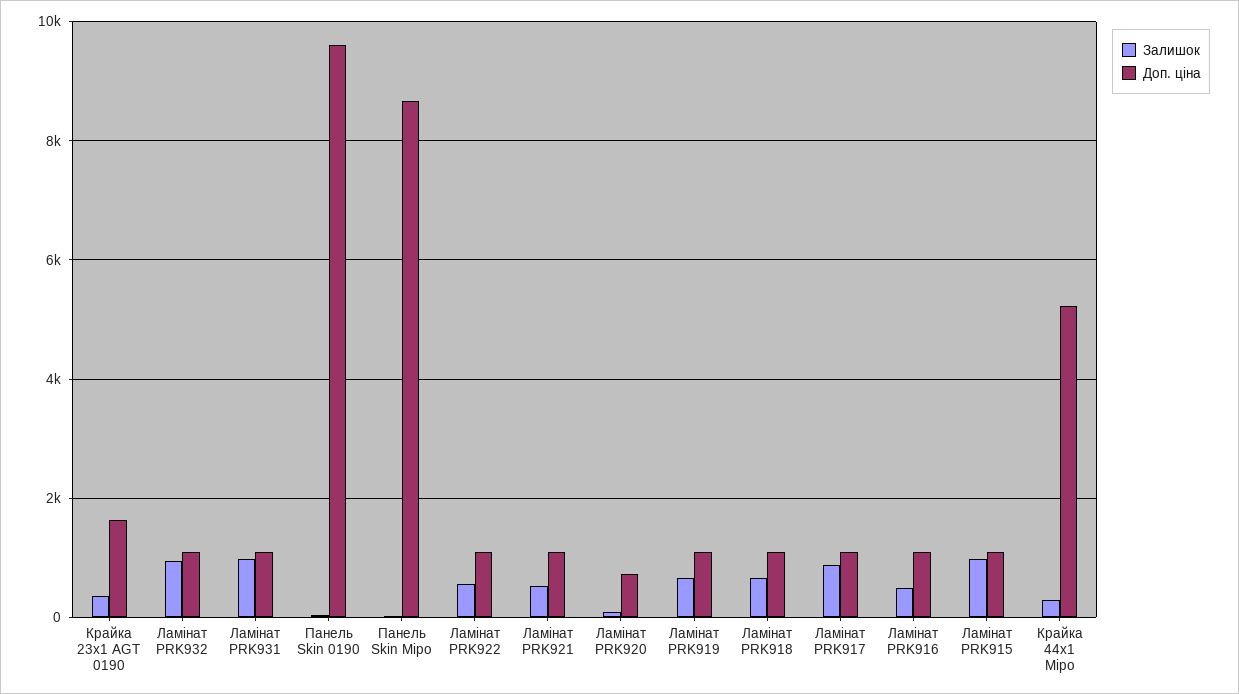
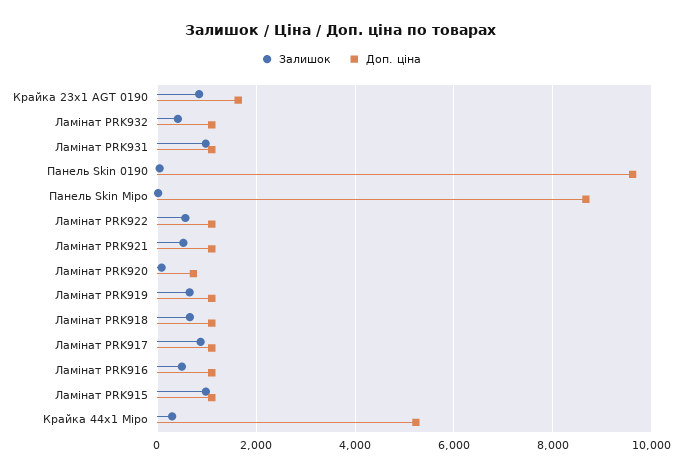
Залишок, Крайка 23x1 AGT 0190: 400 -> 800
Залишок, Ламінат PRK932: 1000 -> 400

